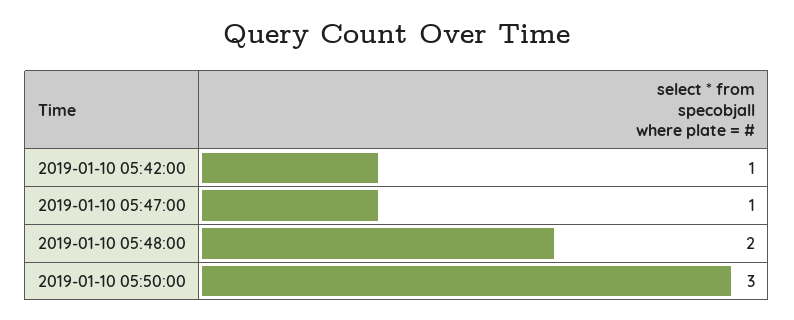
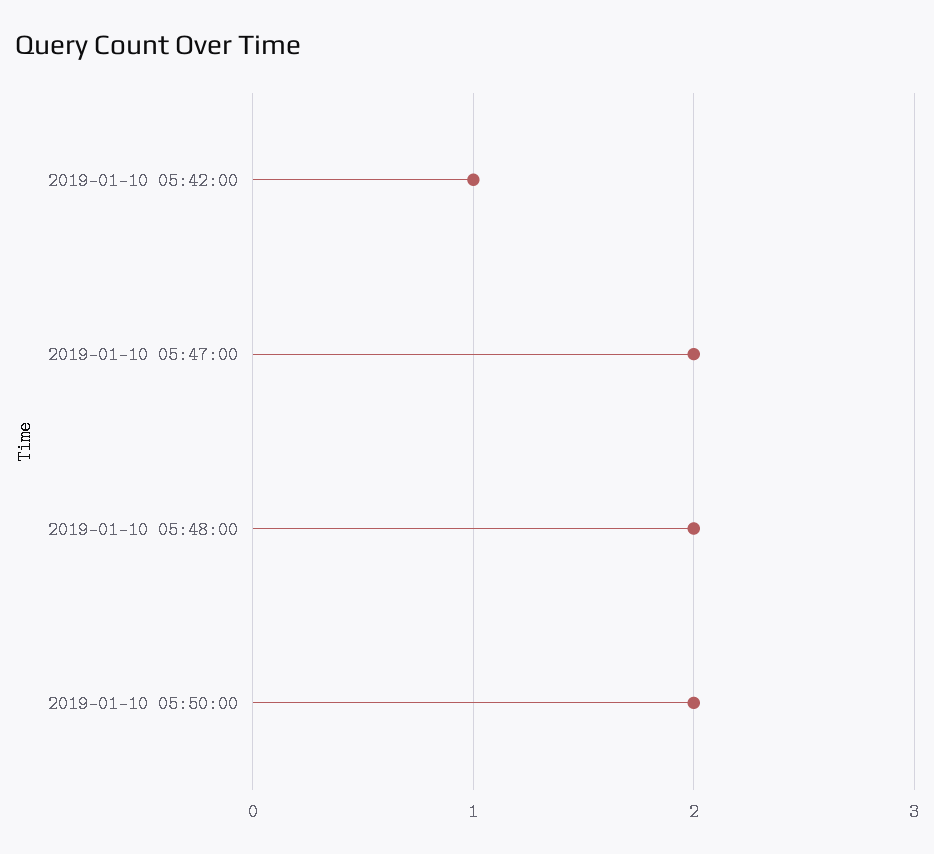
2019-01-10 05:47:00: 1 -> 2
2019-01-10 05:50:00: 3 -> 2

